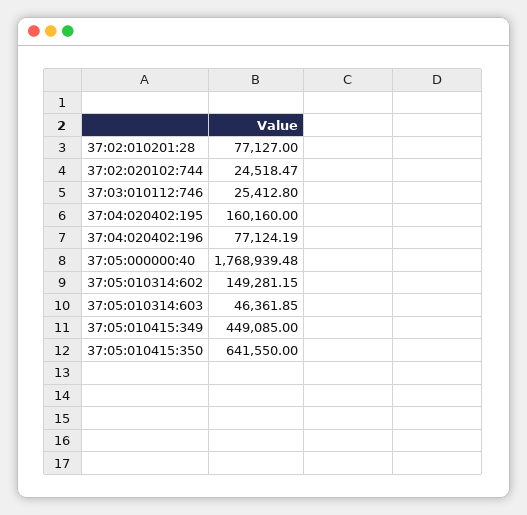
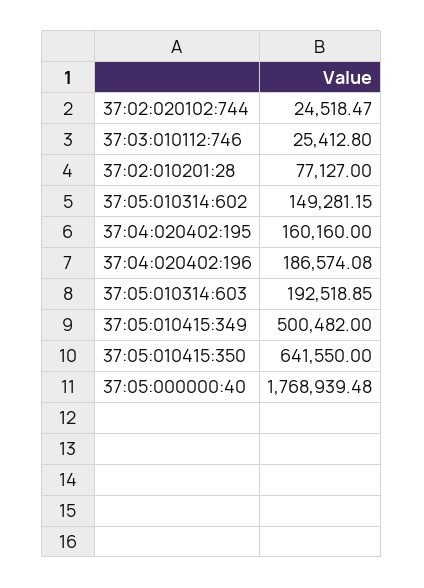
37:04:020402:196: 77124.19 -> 186574.08
37:05:010314:603: 46361.85 -> 192518.85
37:05:010415:349: 449085 -> 500482

